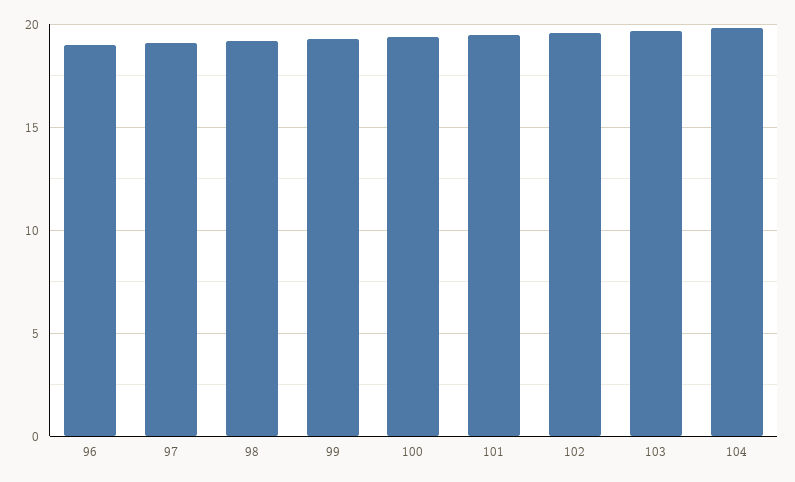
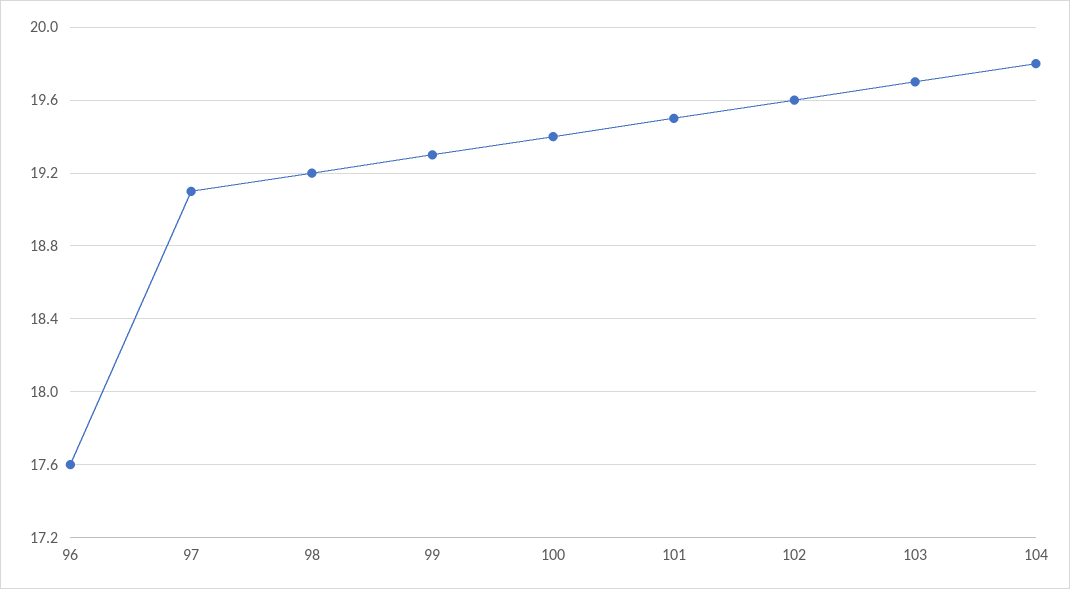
96: 19 -> 17.6

